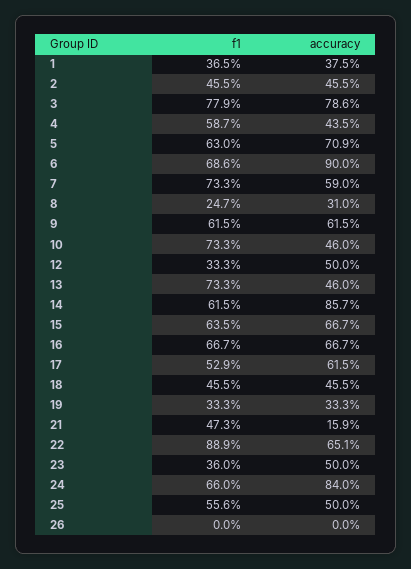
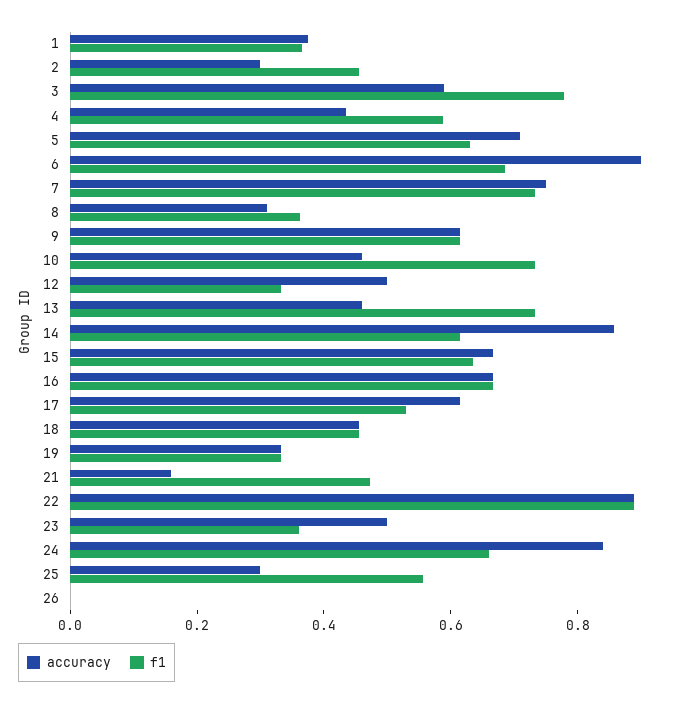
accuracy, 2: 0.455 -> 0.3
accuracy, 3: 0.786 -> 0.6
accuracy, 7: 0.59 -> 0.75
f1, 8: 0.247 -> 0.35
accuracy, 22: 0.651 -> 0.9
accuracy, 25: 0.5 -> 0.3

